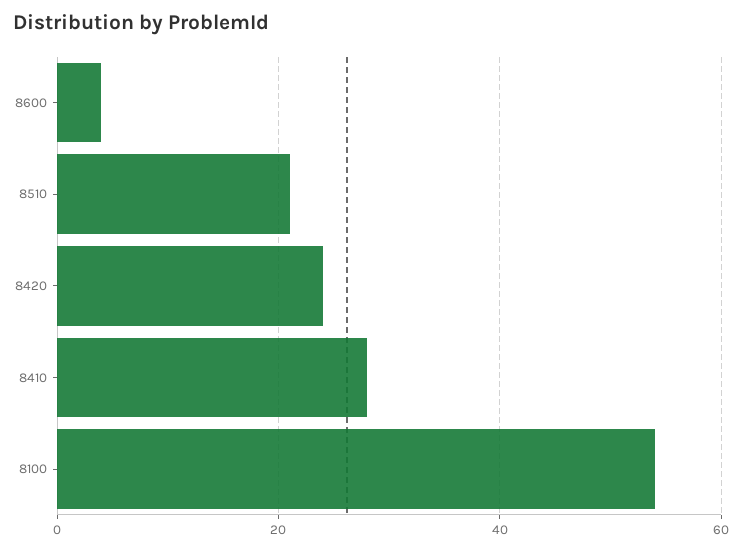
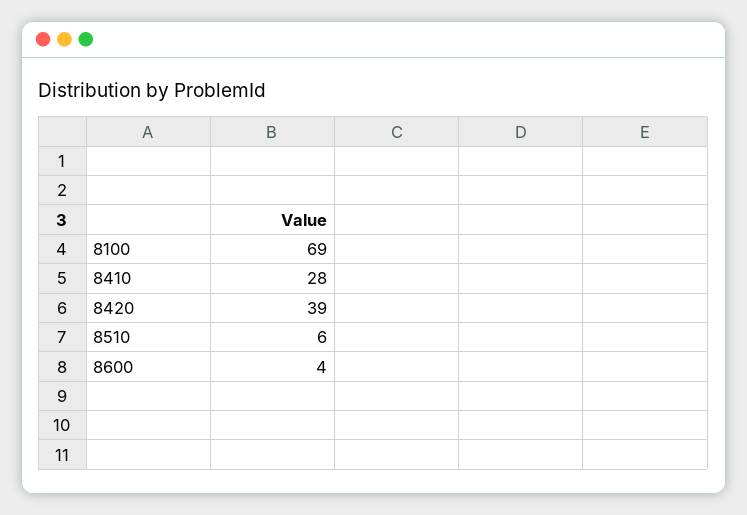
8510: 20 -> 6
8420: 25 -> 39
8100: 55 -> 69

